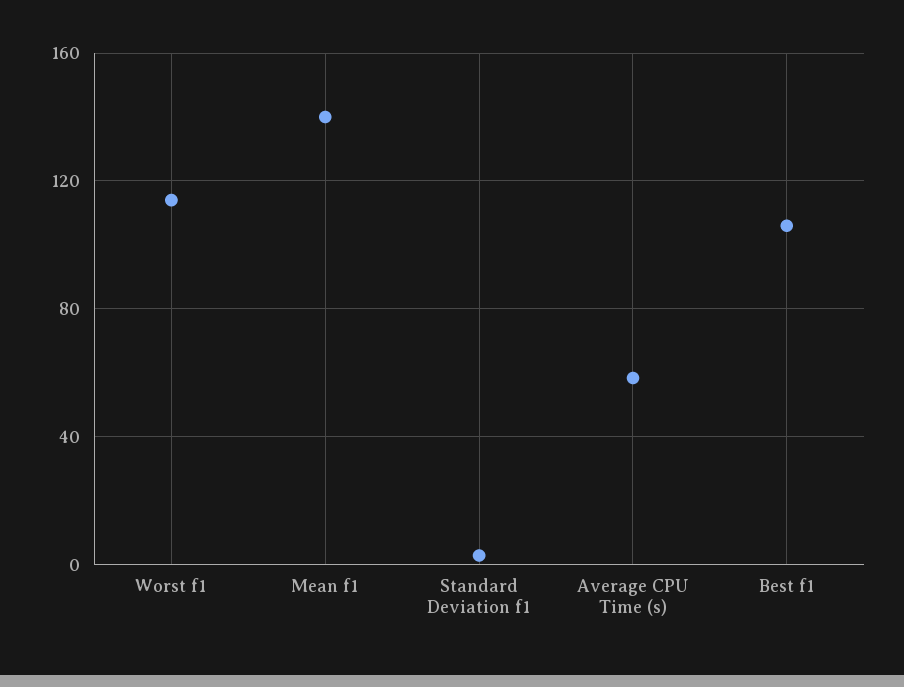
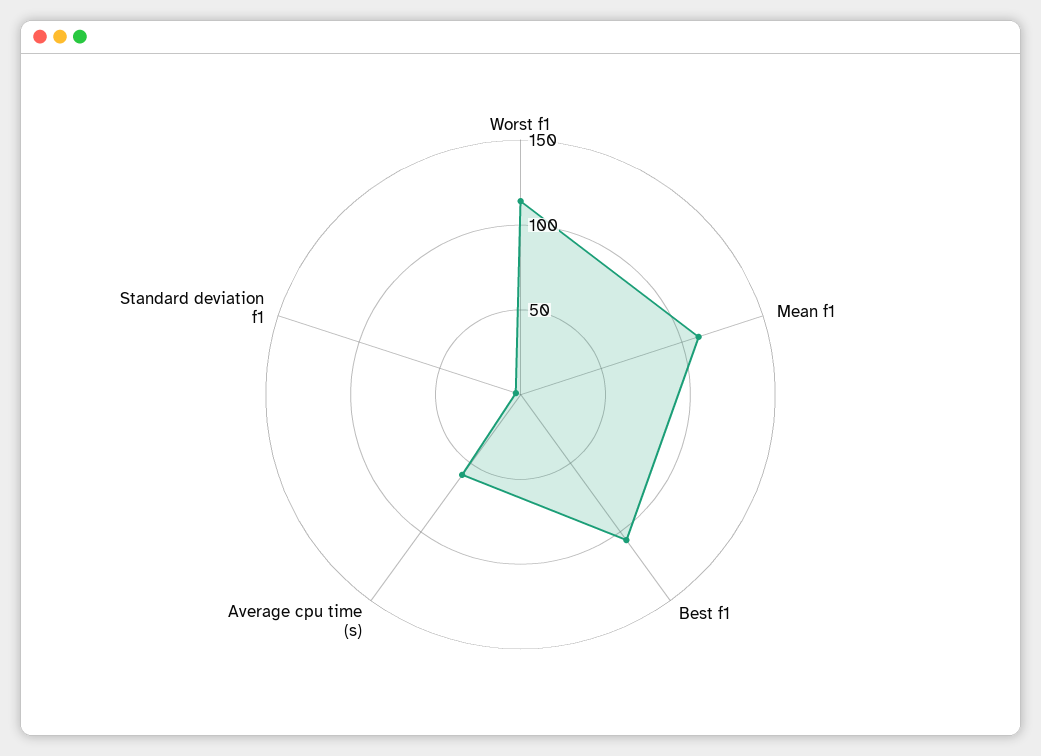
Mean f1: 140 -> 110

